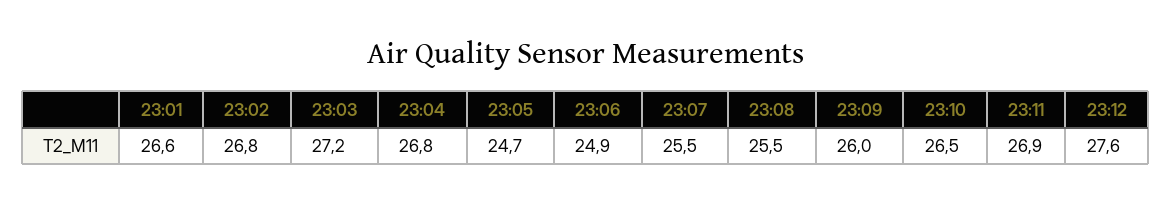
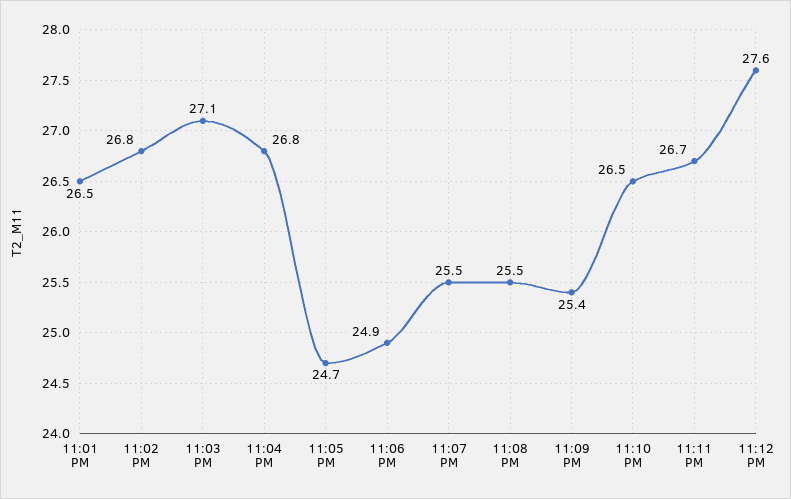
23:01: 26.6 -> 26.5
23:03: 27.2 -> 27.1
23:09: 26 -> 25.4
23:11: 26.9 -> 26.7

